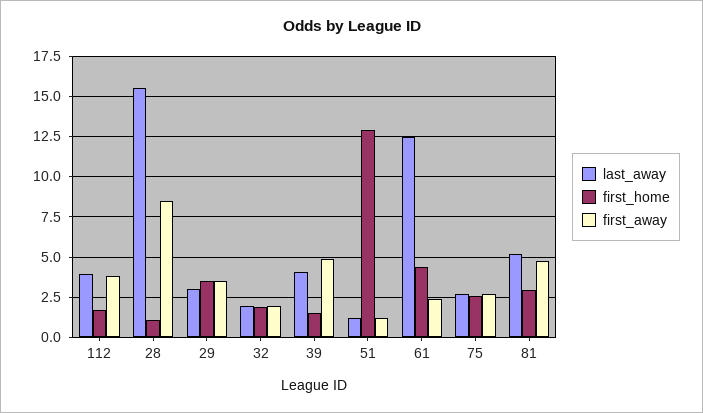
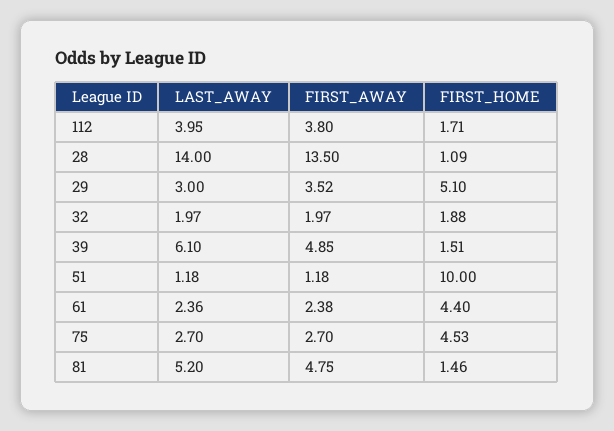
last_away, 28: 15.5 -> 14
first_away, 28: 8.5 -> 13.5
first_home, 29: 3.5 -> 5.1
last_away, 39: 4 -> 6.1
first_home, 51: 13 -> 10
last_away, 61: 12.5 -> 2.36
first_home, 75: 2.5 -> 4.53
first_home, 81: 3 -> 1.46

